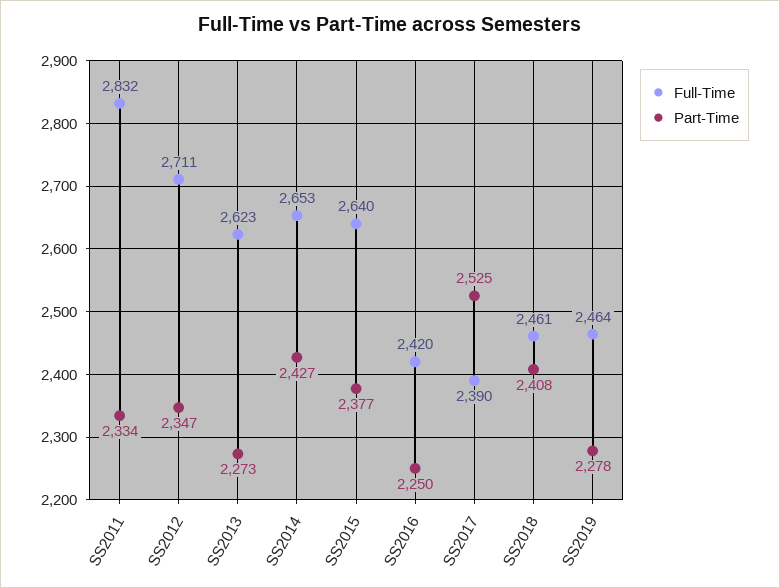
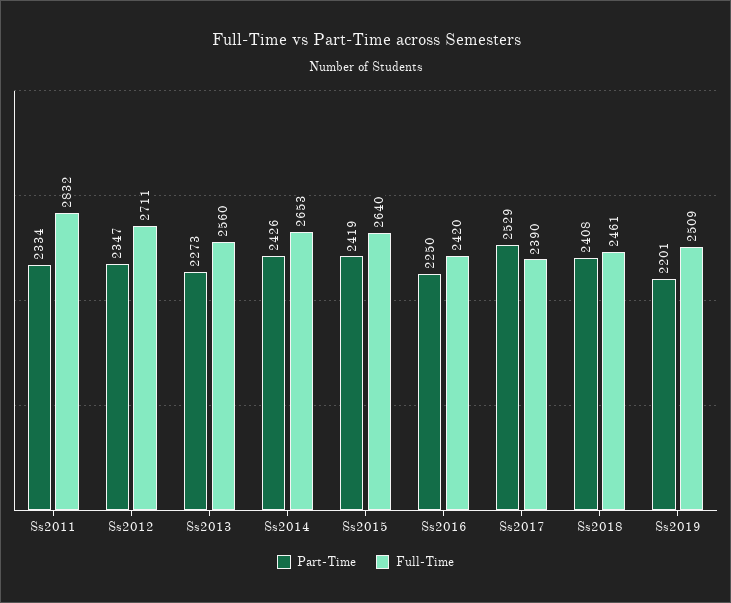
Full-Time, SS2013: 2623 -> 2560
Part-Time, SS2014: 2427 -> 2426
Part-Time, SS2015: 2377 -> 2419
Part-Time, SS2017: 2525 -> 2529
Full-Time, SS2019: 2464 -> 2509
Part-Time, SS2019: 2278 -> 2201

